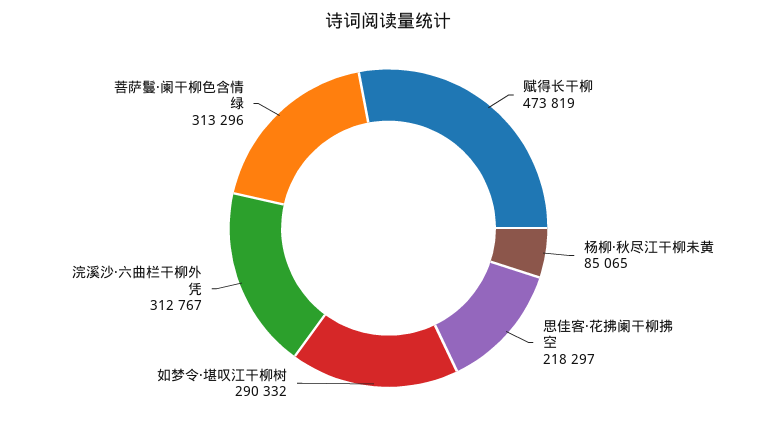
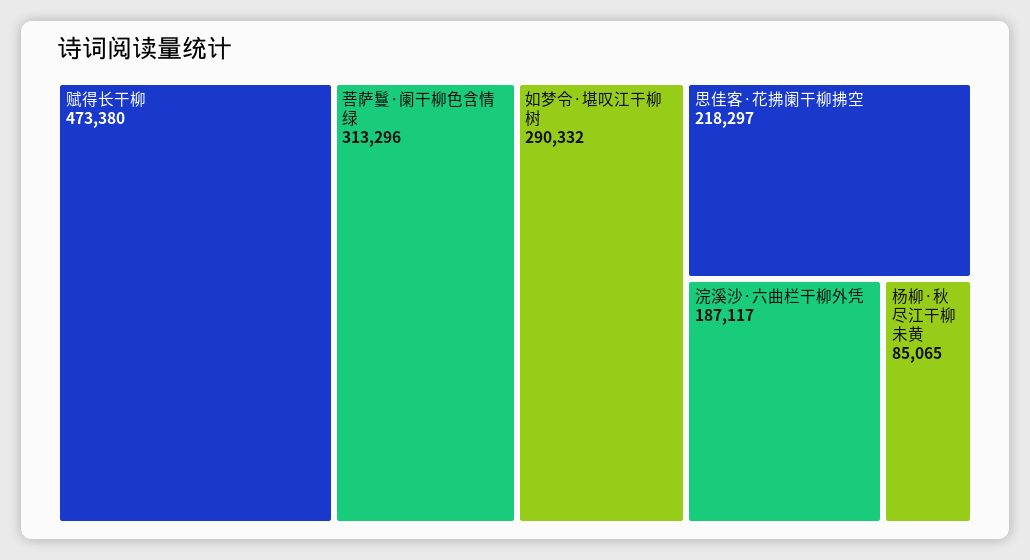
赋得长干柳: 473819 -> 473380
浣溪沙·六曲栏干柳外凭: 312767 -> 187117

